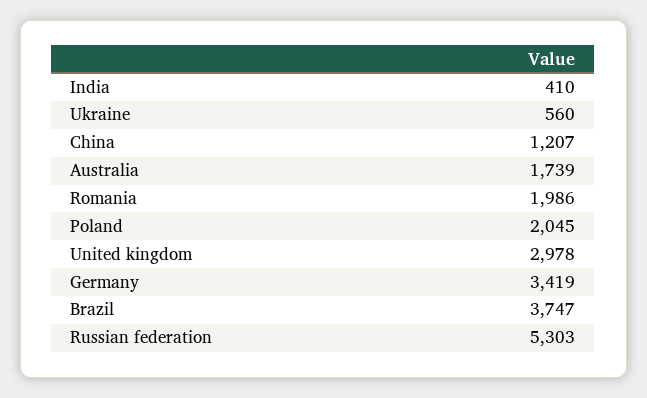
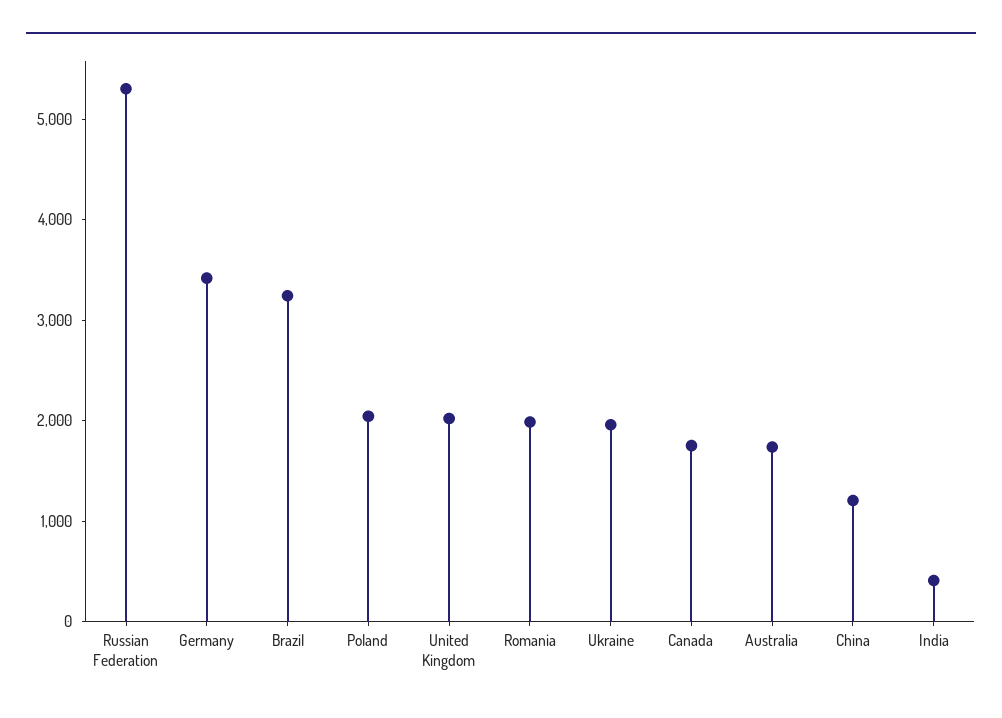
Ukraine: 560 -> 2000
United kingdom: 2978 -> 2000
Brazil: 3747 -> 3200
Canada: none -> 1800

